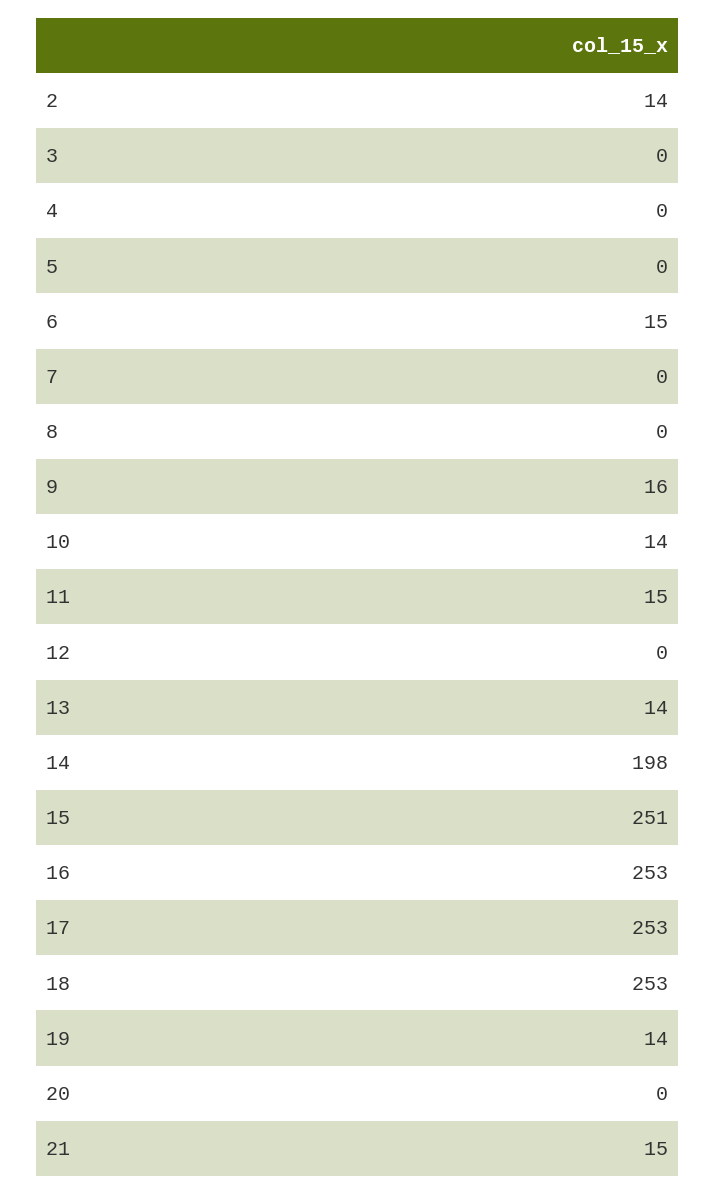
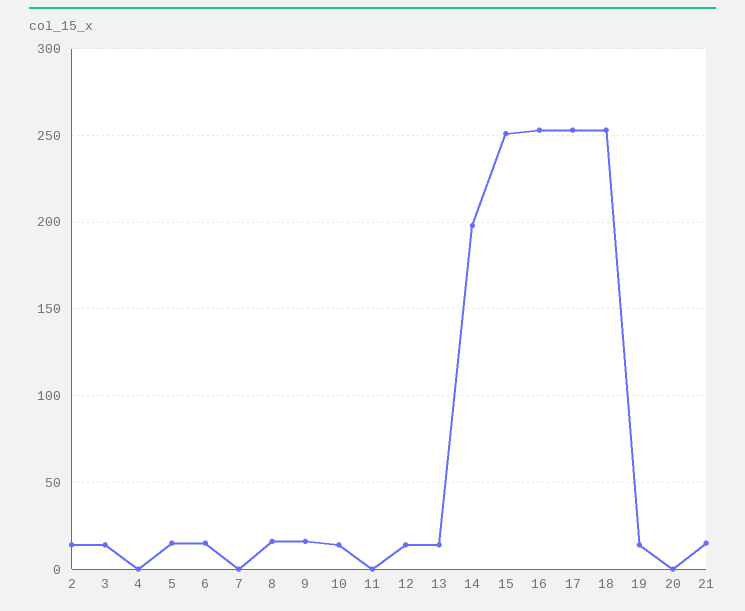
3: 0 -> 15
5: 0 -> 15
8: 0 -> 15
11: 15 -> 0
12: 0 -> 15

